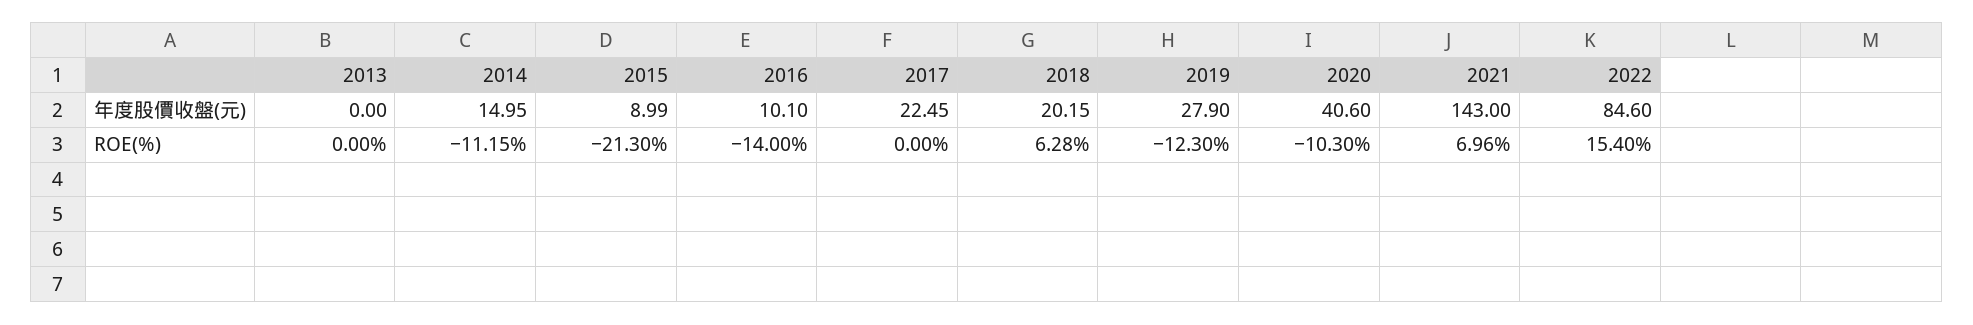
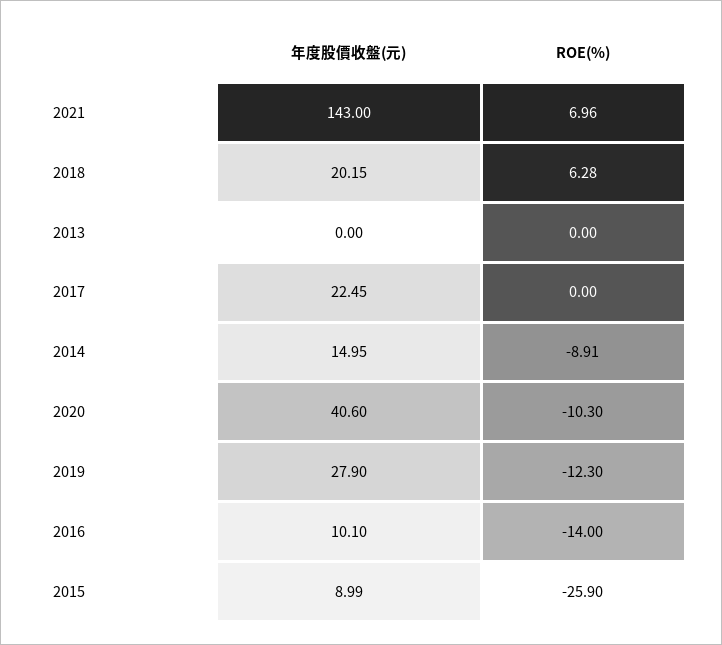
2022, 年度股價收盤(元): 84.6 -> none
2014, ROE(%): -11.15 -> -8.91
2015, ROE(%): -21.3 -> -25.9
2022, ROE(%): 15.4 -> none

